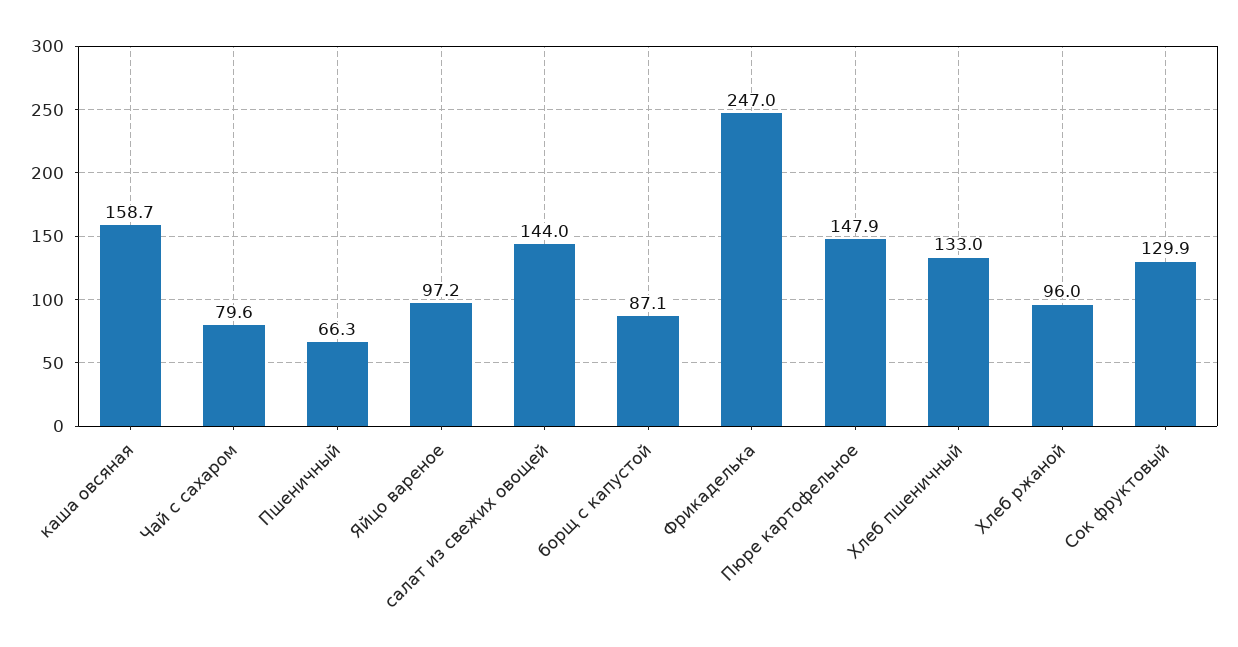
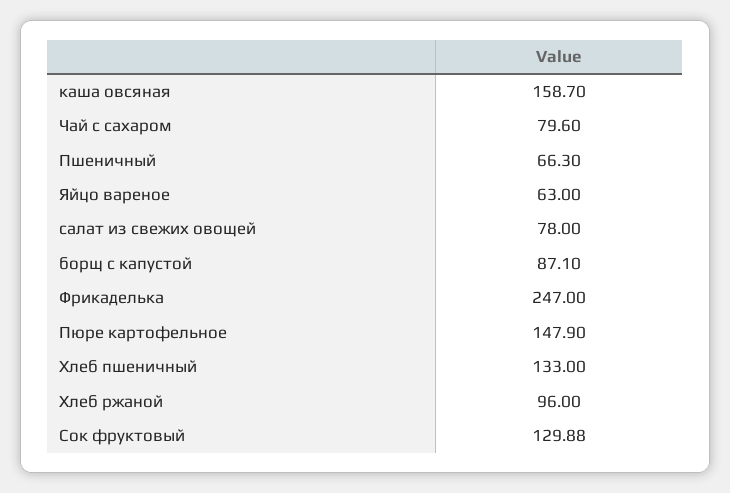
Яйцо вареное: 97.2 -> 63
салат из свежих овощей: 144 -> 78

